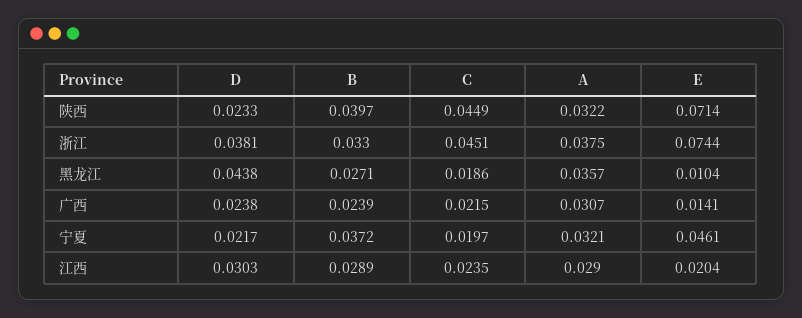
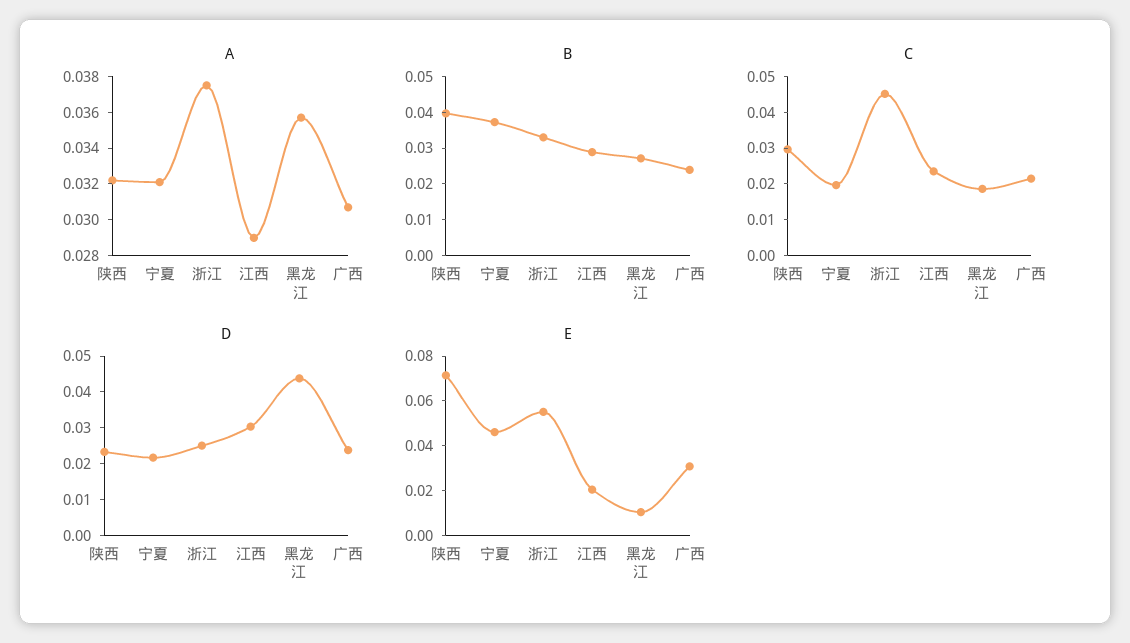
C, 陕西: 0.0449 -> 0.03
D, 浙江: 0.0381 -> 0.025
E, 浙江: 0.0744 -> 0.055
E, 广西: 0.0141 -> 0.03

